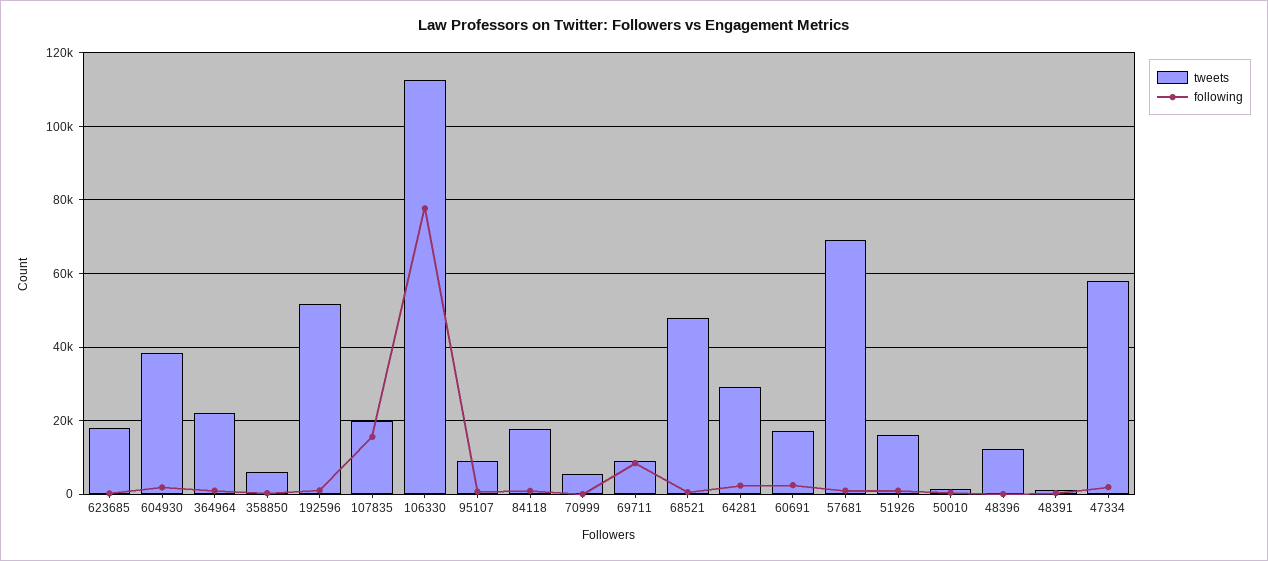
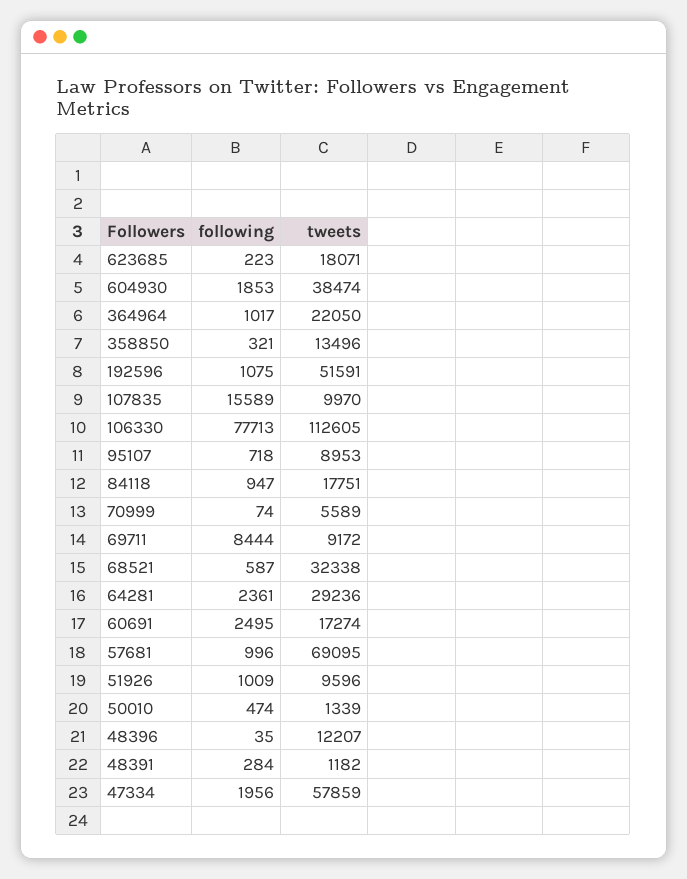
tweets, 358850: 6000 -> 13496
tweets, 107835: 20000 -> 9970
tweets, 68521: 48000 -> 32338
tweets, 51926: 16000 -> 9596

